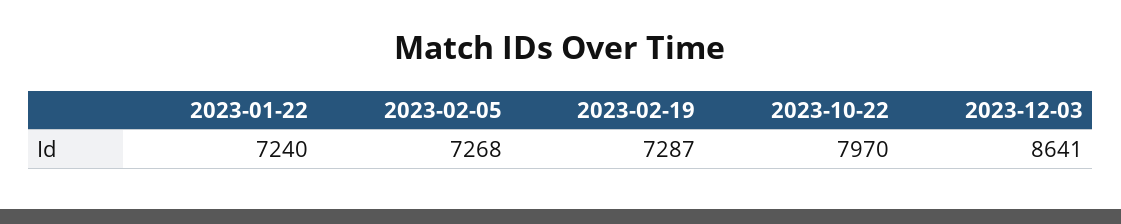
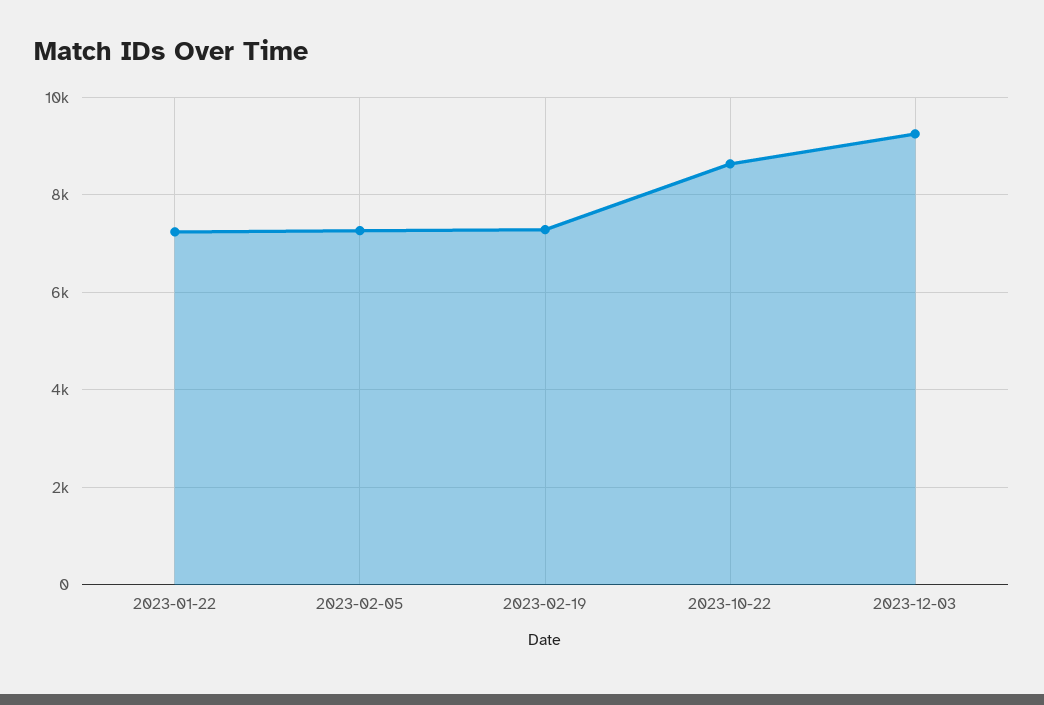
2023-10-22: 7970 -> 8600
2023-12-03: 8641 -> 9200

